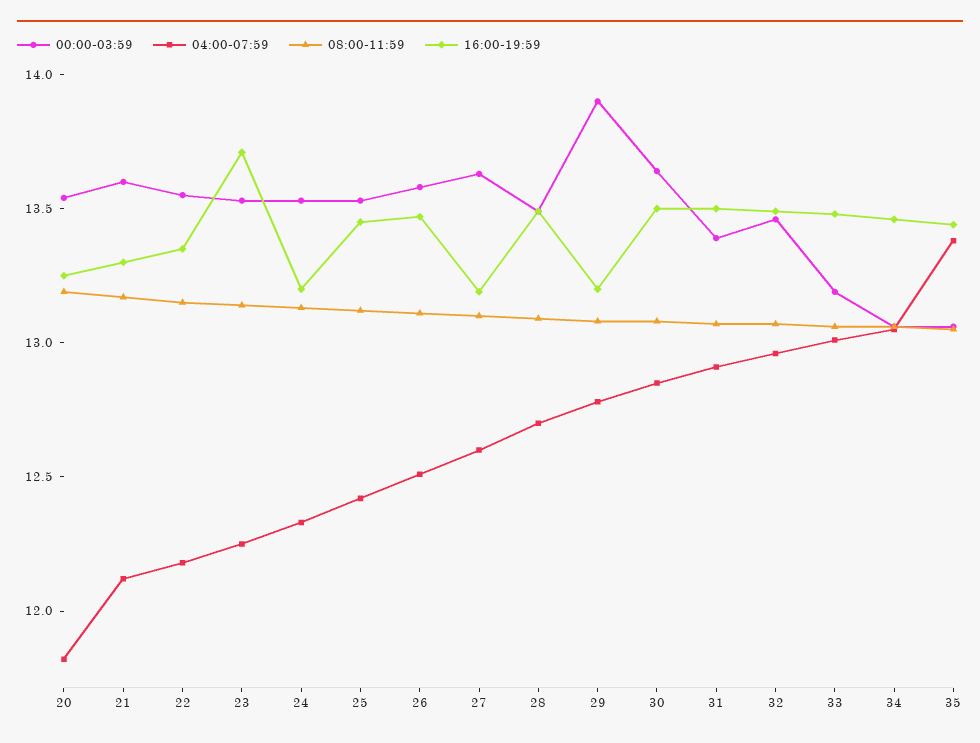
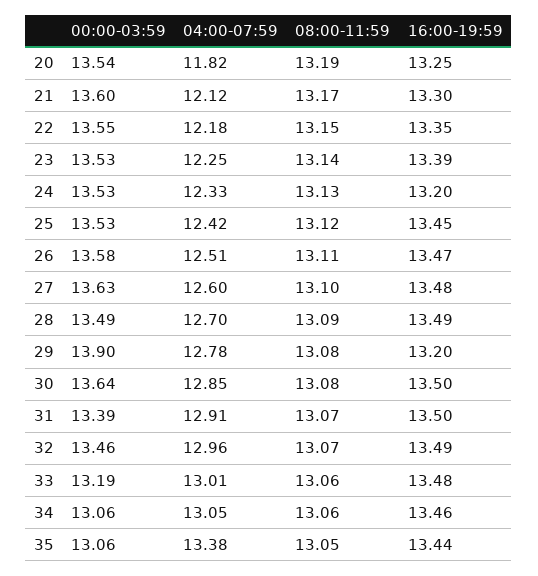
16:00-19:59, 23: 13.7 -> 13.39
16:00-19:59, 27: 13.2 -> 13.48

